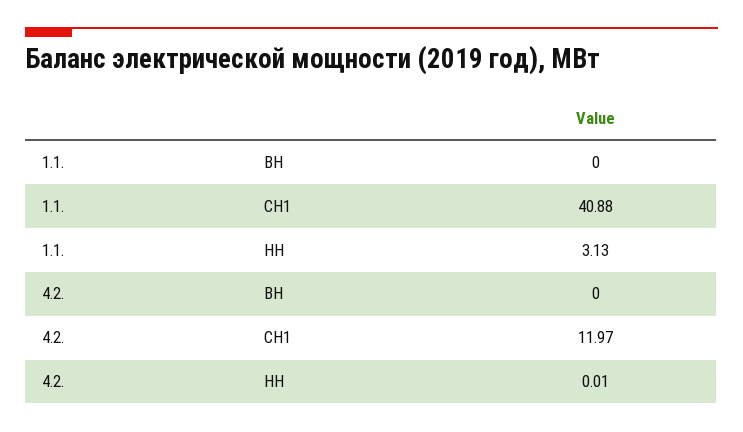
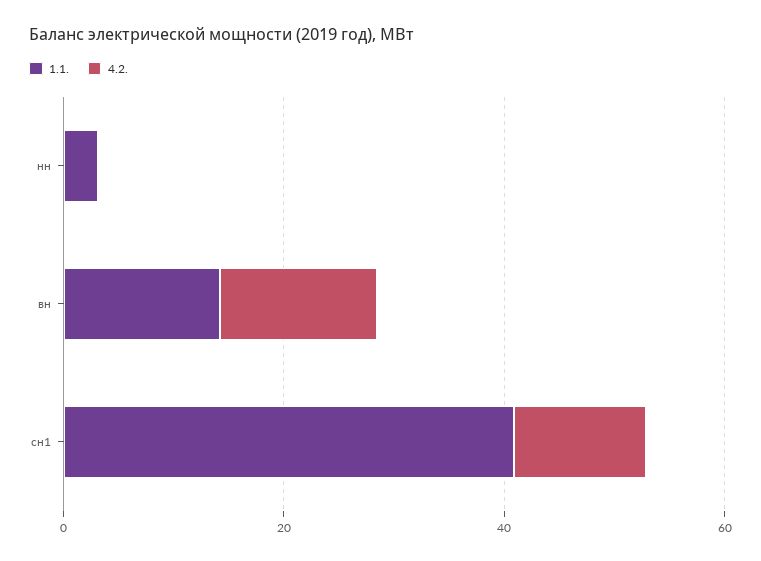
1.1., ВН: 0 -> 15
4.2., ВН: 0 -> 15

